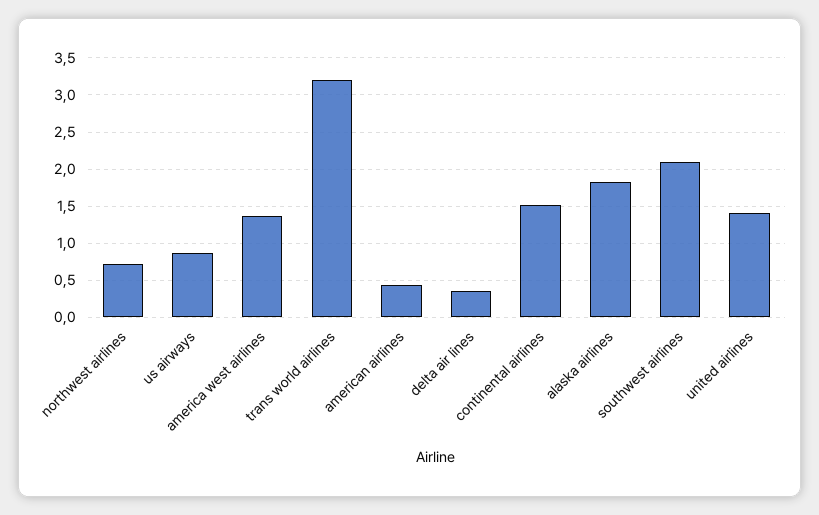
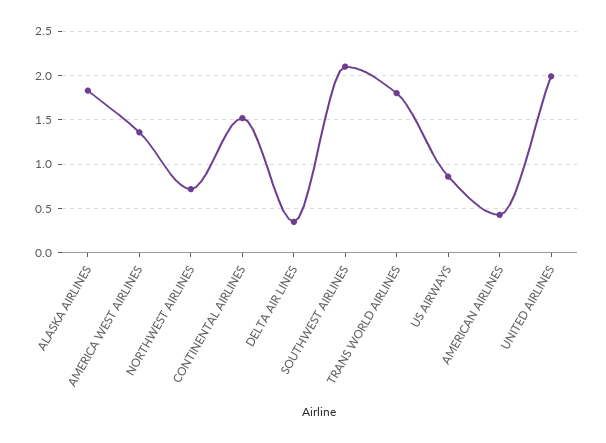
trans world airlines: 3.2 -> 1.8
united airlines: 1.4 -> 2

